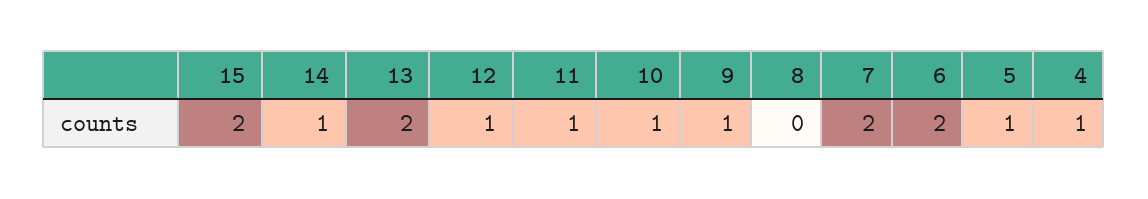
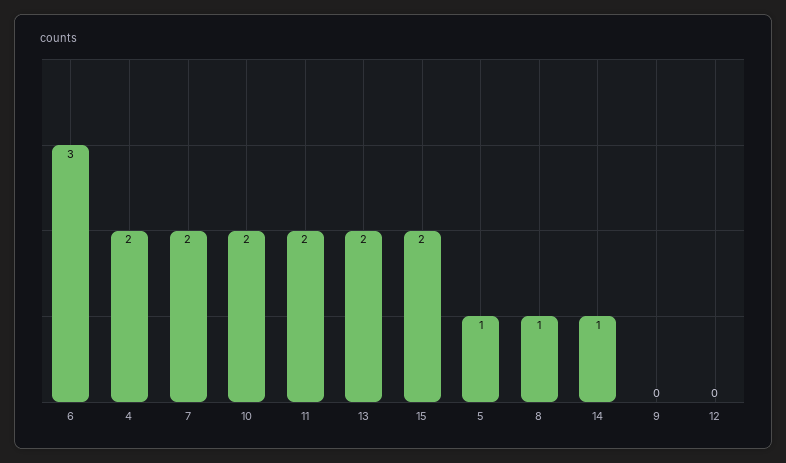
12: 1 -> 0
11: 1 -> 2
10: 1 -> 2
9: 1 -> 0
8: 0 -> 1
6: 2 -> 3
4: 1 -> 2

